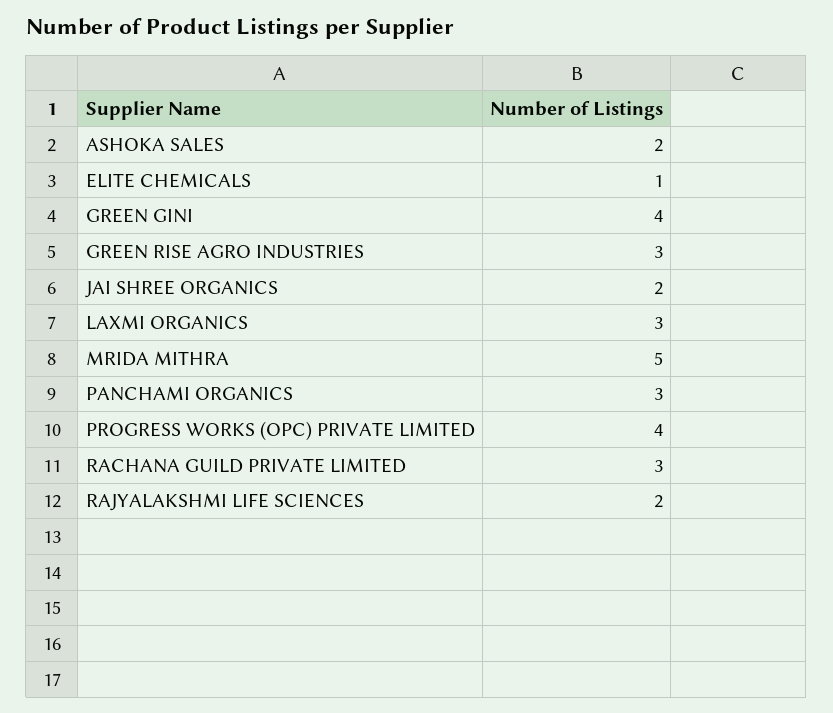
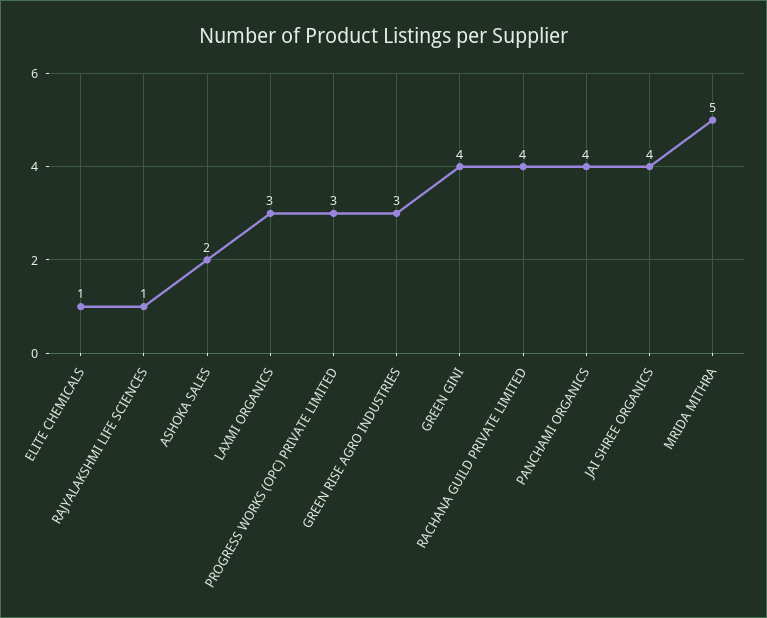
JAI SHREE ORGANICS: 2 -> 4
PANCHAMI ORGANICS: 3 -> 4
PROGRESS WORKS (OPC) PRIVATE LIMITED: 4 -> 3
RACHANA GUILD PRIVATE LIMITED: 3 -> 4
RAJYALAKSHMI LIFE SCIENCES: 2 -> 1

